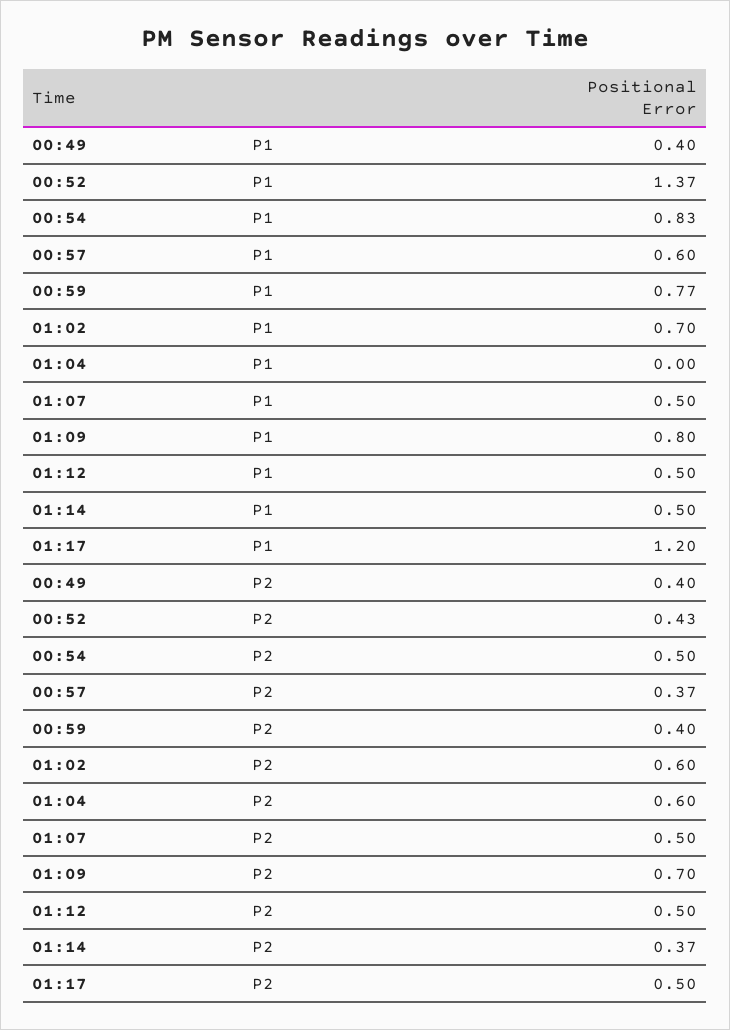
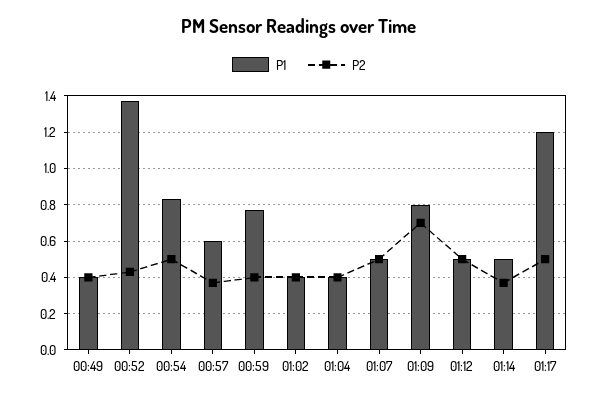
P1, 01:02: 0.7 -> 0.4
P1, 01:04: 0 -> 0.4
P2, 01:02: 0.6 -> 0.4
P2, 01:04: 0.6 -> 0.4

